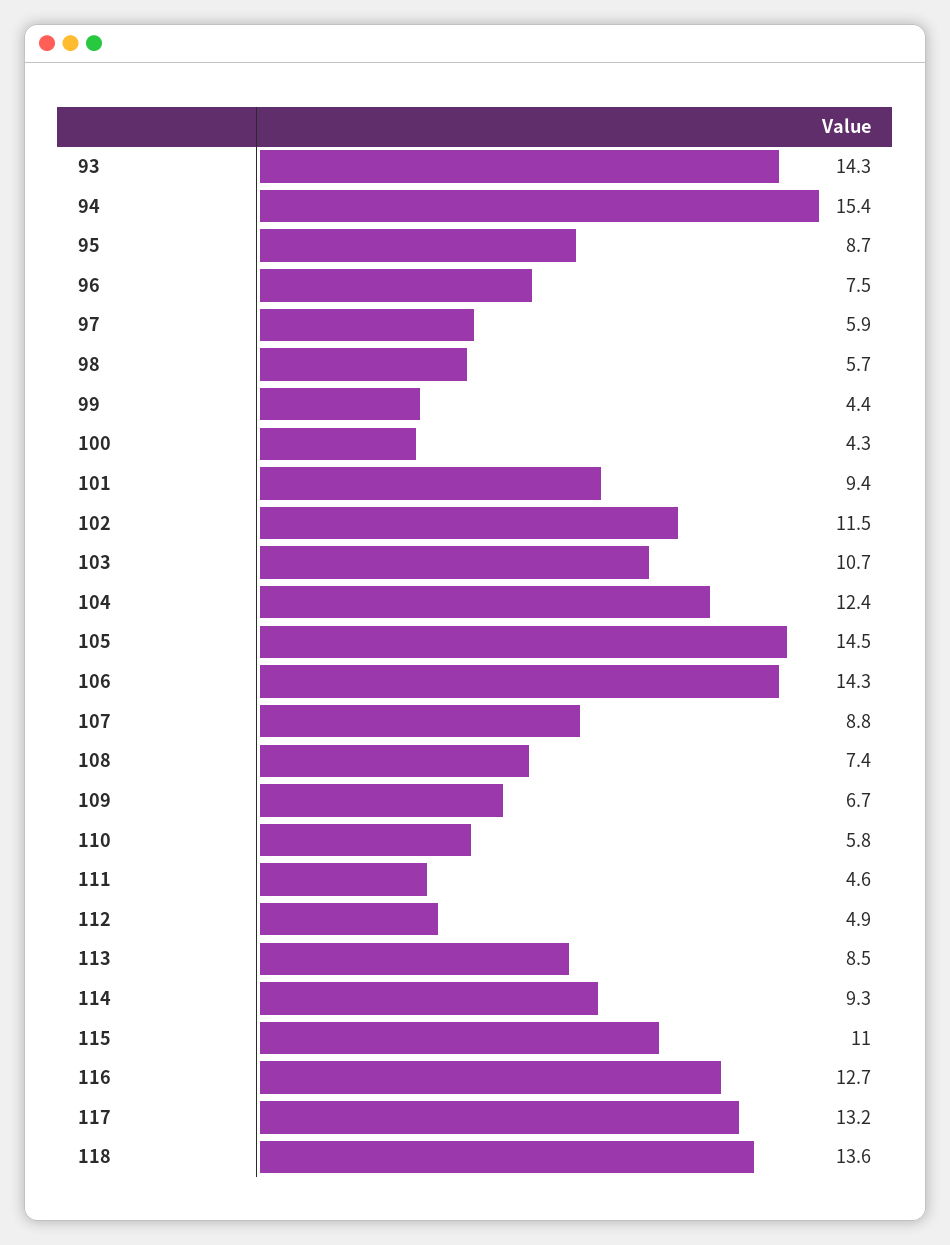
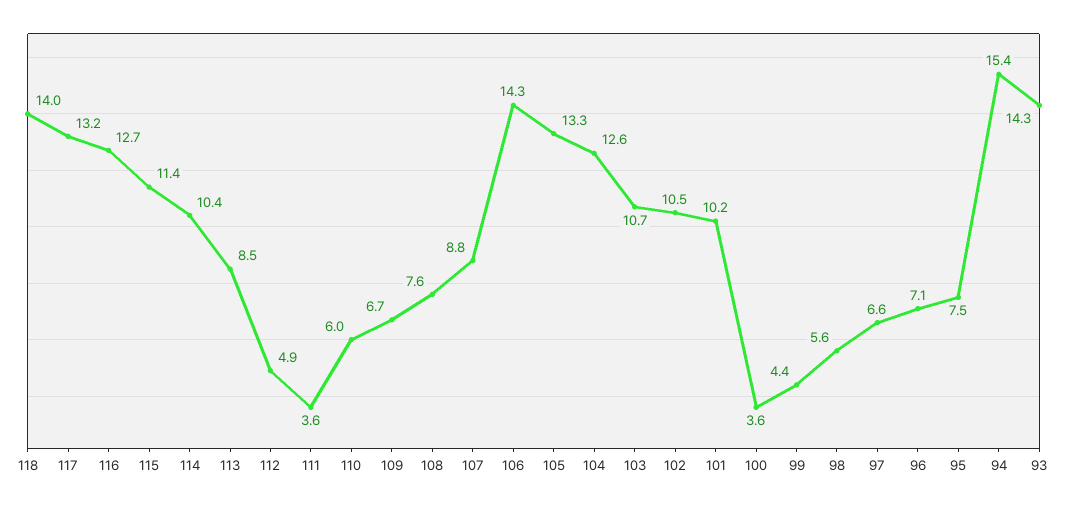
95: 8.7 -> 7.5
96: 7.5 -> 7.1
97: 5.9 -> 6.6
98: 5.7 -> 5.6
100: 4.3 -> 3.6
101: 9.4 -> 10.2
102: 11.5 -> 10.5
104: 12.4 -> 12.6
105: 14.5 -> 13.3
108: 7.4 -> 7.6
110: 5.8 -> 6
111: 4.6 -> 3.6
114: 9.3 -> 10.4
115: 11 -> 11.4
118: 13.6 -> 14

